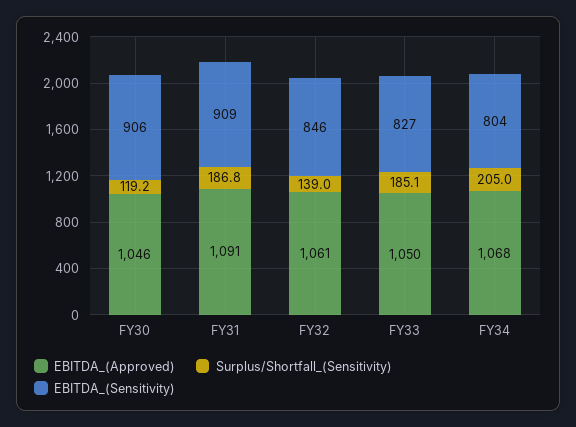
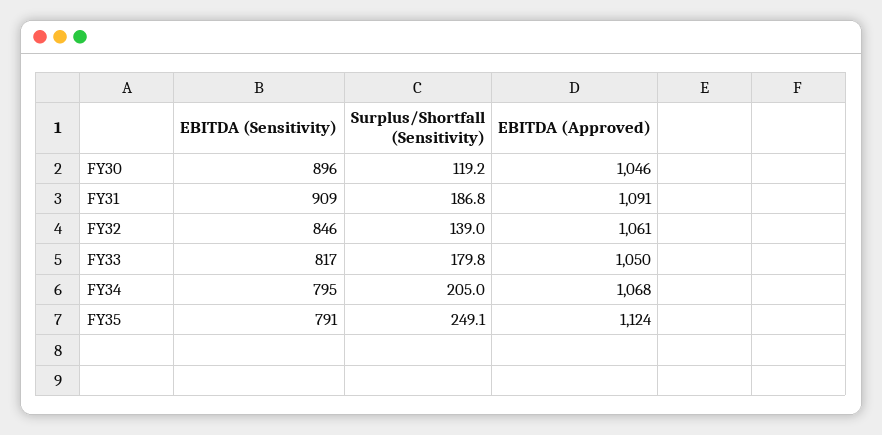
EBITDA_(Sensitivity), FY30: 906 -> 896
Surplus/Shortfall_(Sensitivity), FY33: 185.1 -> 179.8
EBITDA_(Sensitivity), FY33: 827 -> 817
EBITDA_(Sensitivity), FY34: 804 -> 795
EBITDA_(Sensitivity), FY35: none -> 791
Surplus/Shortfall_(Sensitivity), FY35: none -> 249.1
EBITDA_(Approved), FY35: none -> 1124

